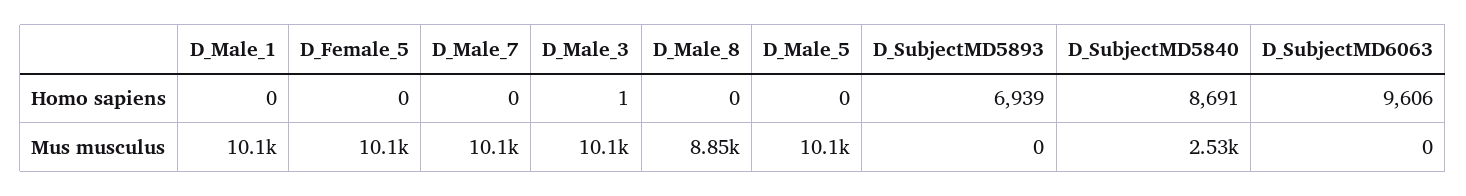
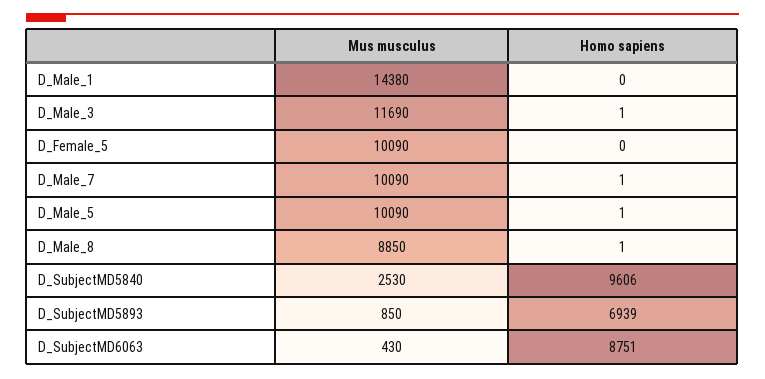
D_Male_7, Homo sapiens: 0 -> 1
D_Male_8, Homo sapiens: 0 -> 1
D_Male_5, Homo sapiens: 0 -> 1
D_SubjectMD5840, Homo sapiens: 8691 -> 9606
D_SubjectMD6063, Homo sapiens: 9606 -> 8751
D_Male_1, Mus musculus: 10100 -> 14380
D_Male_3, Mus musculus: 10100 -> 11690
D_SubjectMD5893, Mus musculus: 0 -> 850
D_SubjectMD6063, Mus musculus: 0 -> 430

